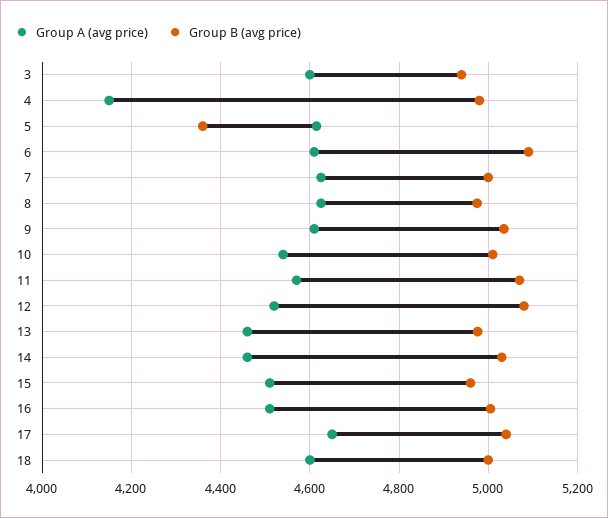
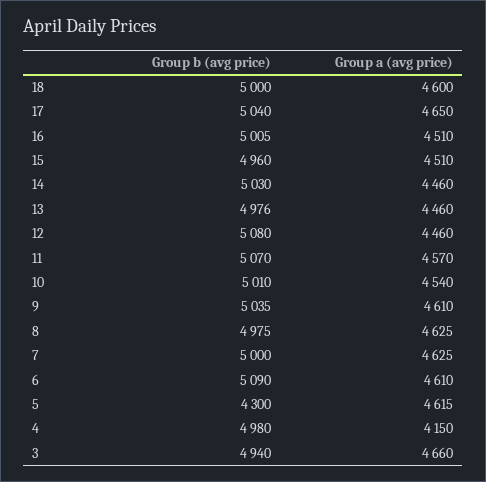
Group A (avg price), 3: 4600 -> 4660
Group B (avg price), 5: 4360 -> 4300
Group A (avg price), 12: 4520 -> 4460

